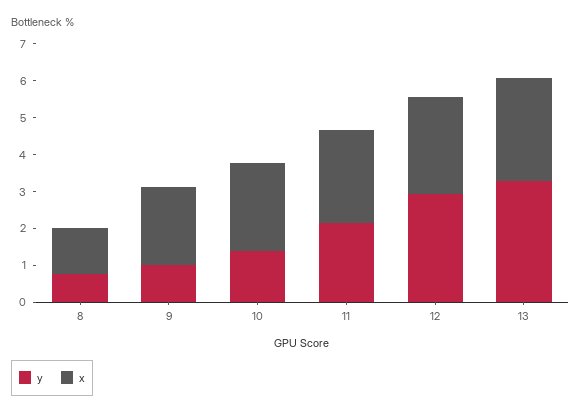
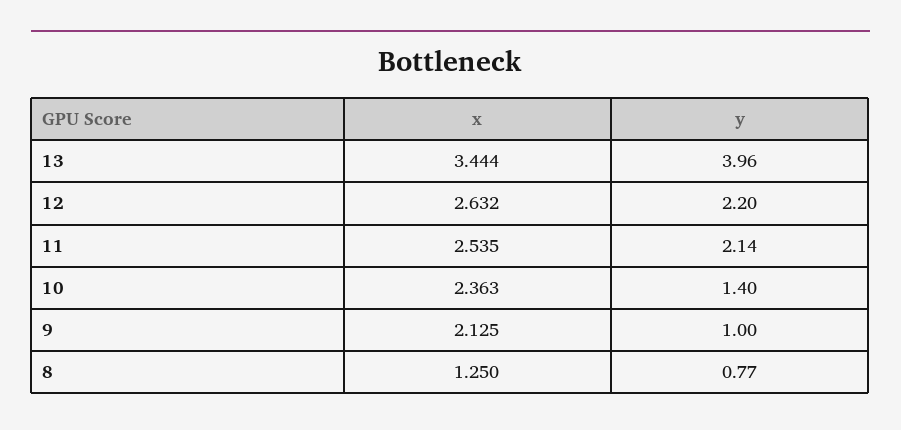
y, 12: 3 -> 2.2
y, 13: 3.25 -> 3.96
x, 13: 2.75 -> 3.444

